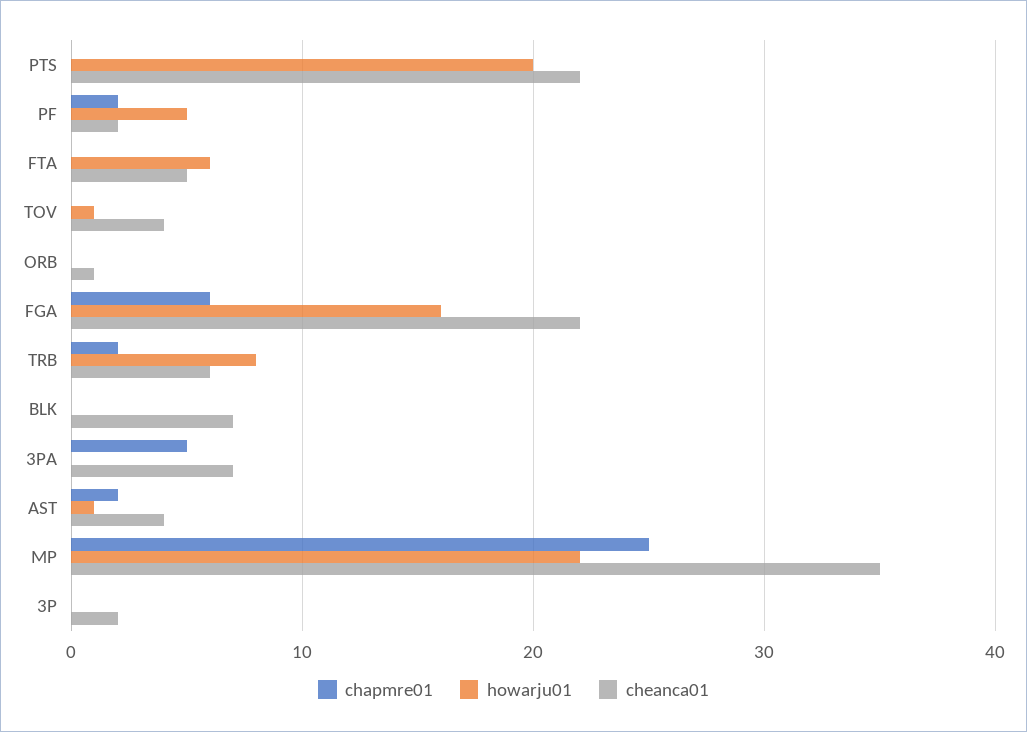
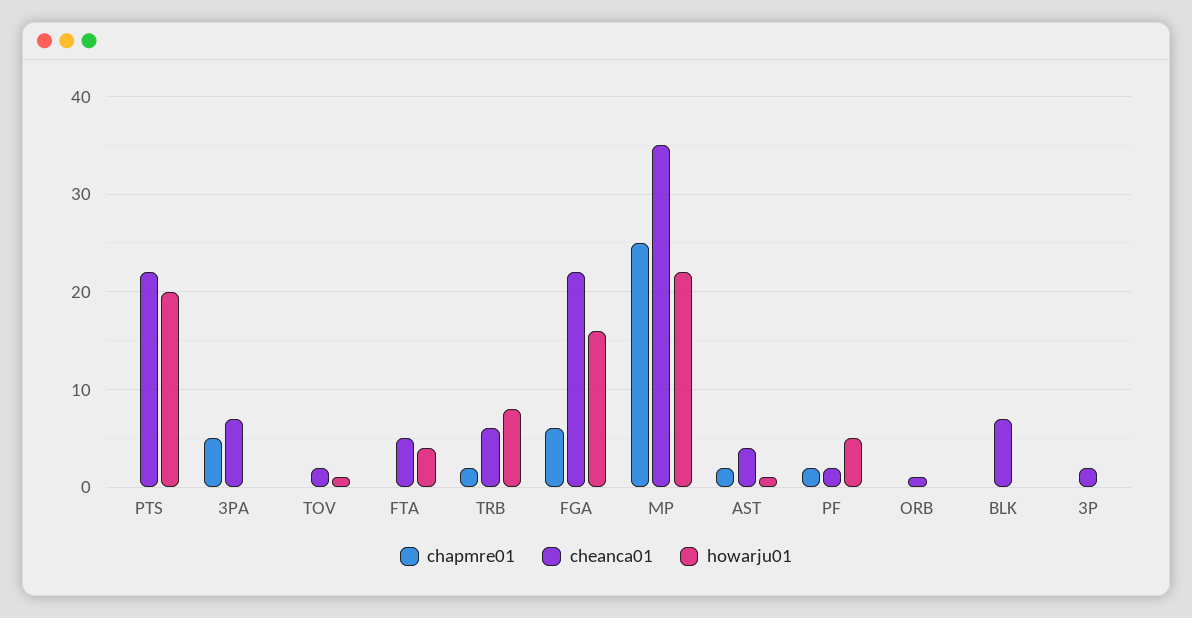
howarju01, FTA: 6 -> 4
cheanca01, TOV: 4 -> 2

